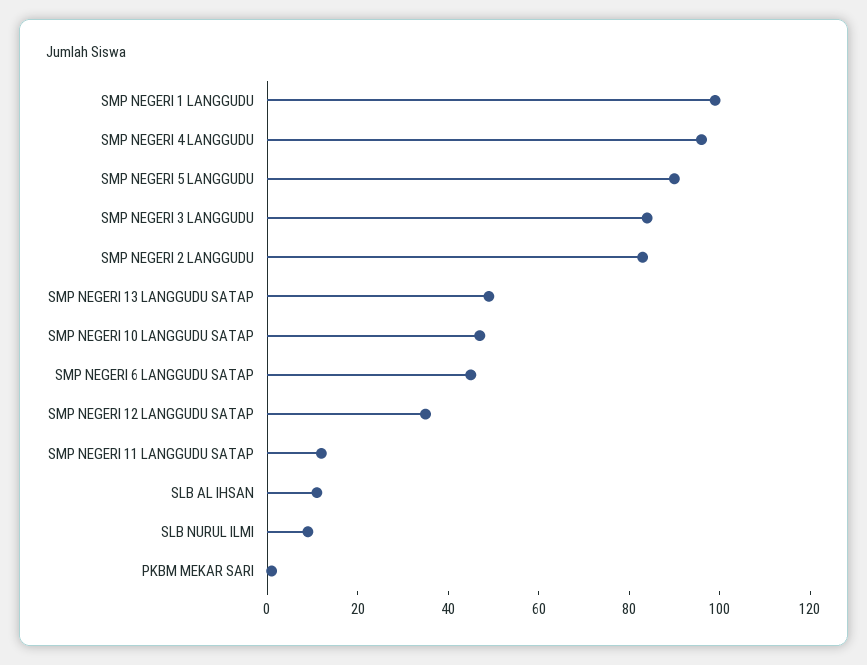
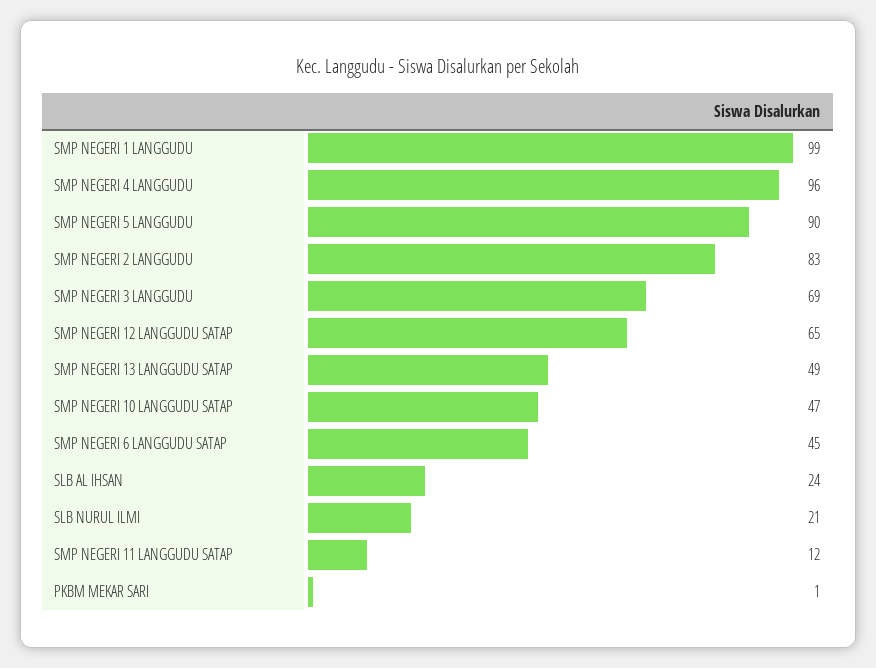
SMP NEGERI 3 LANGGUDU: 85 -> 69
SMP NEGERI 12 LANGGUDU SATAP: 35 -> 65
SLB AL IHSAN: 10 -> 24
SLB NURUL ILMI: 10 -> 21

